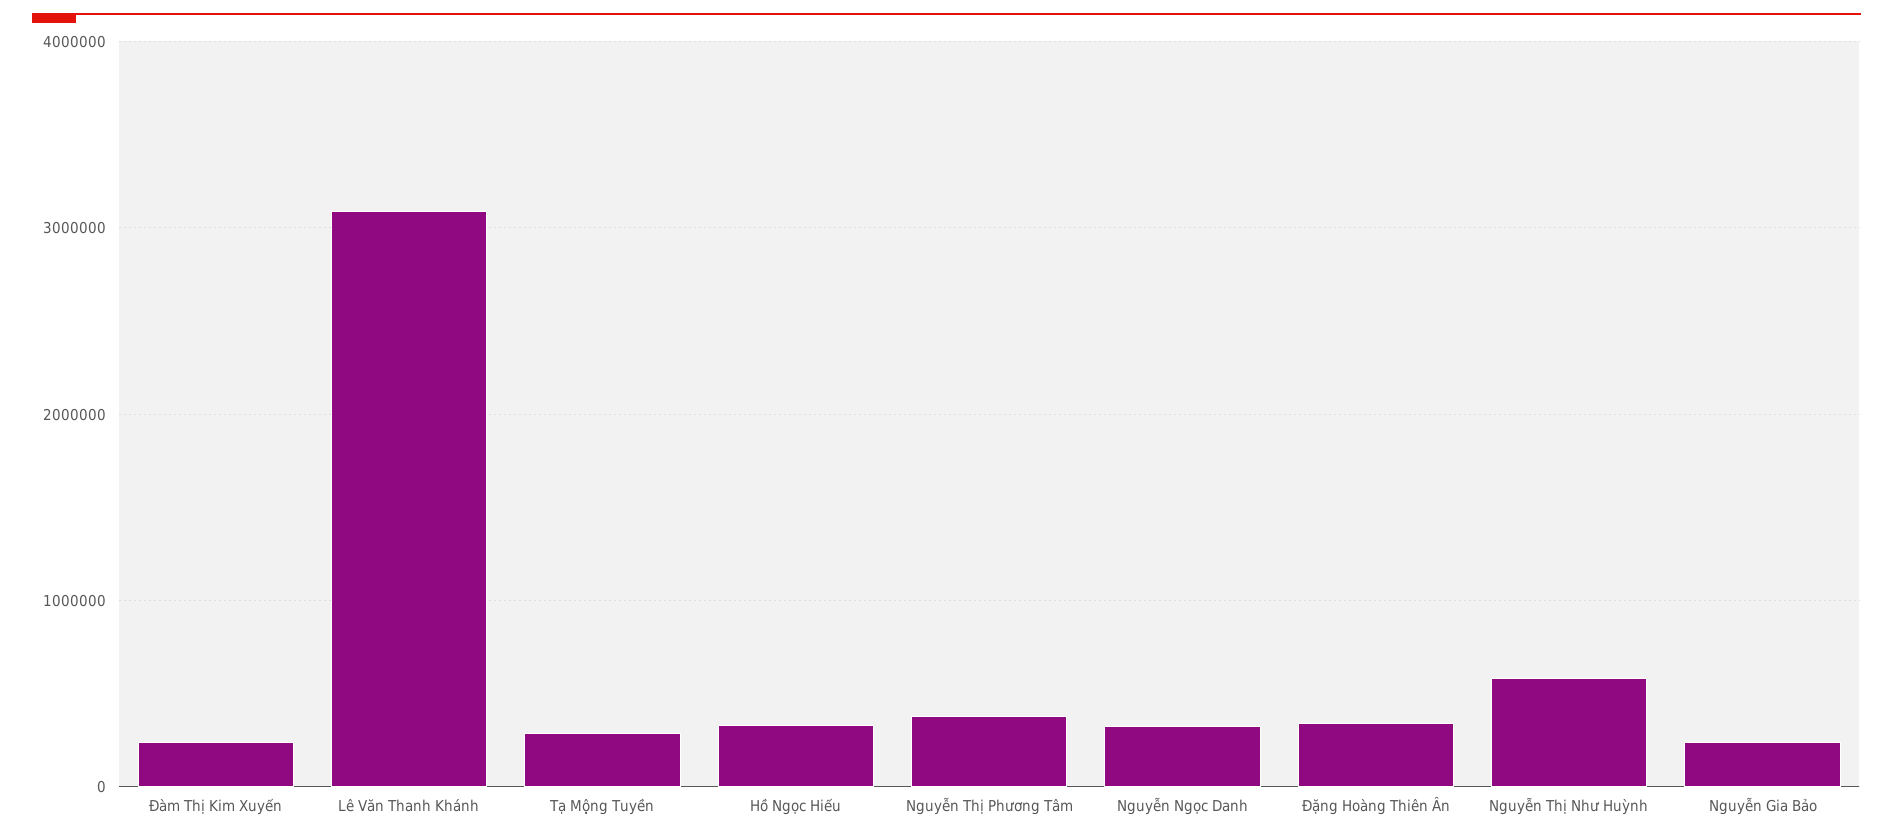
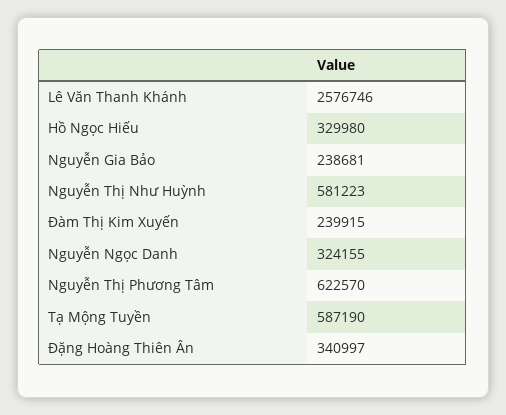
Lê Văn Thanh Khánh: 3100000 -> 2576746
Tạ Mộng Tuyền: 300000 -> 587190
Nguyễn Thị Phương Tâm: 400000 -> 622570

